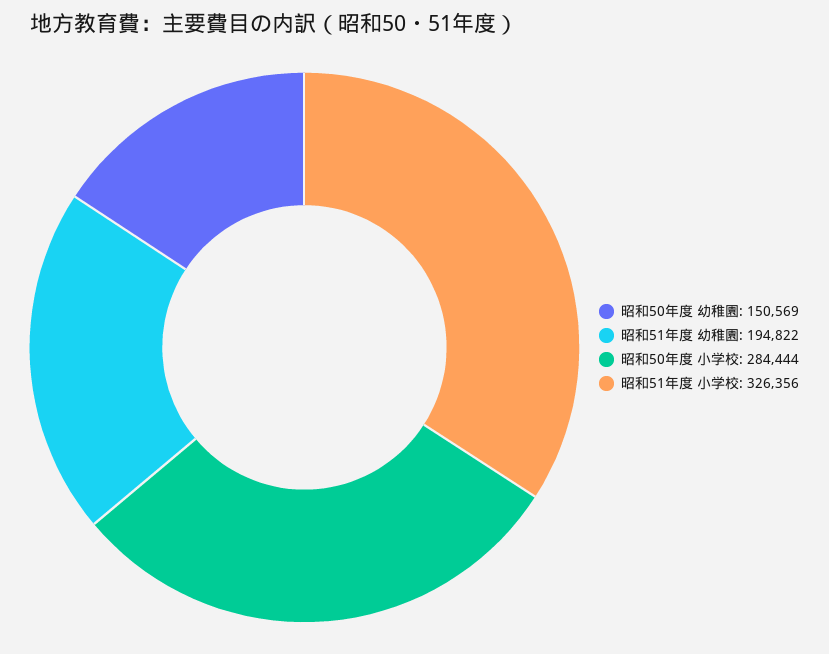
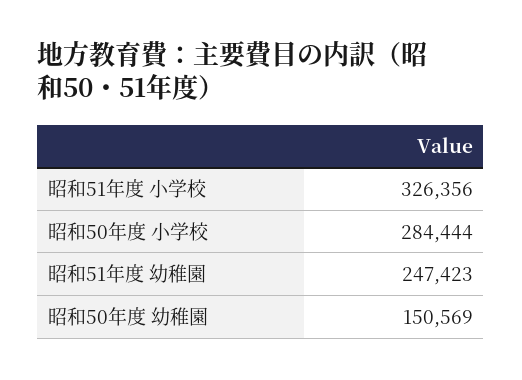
昭和51年度 幼稚園: 194822 -> 247423

